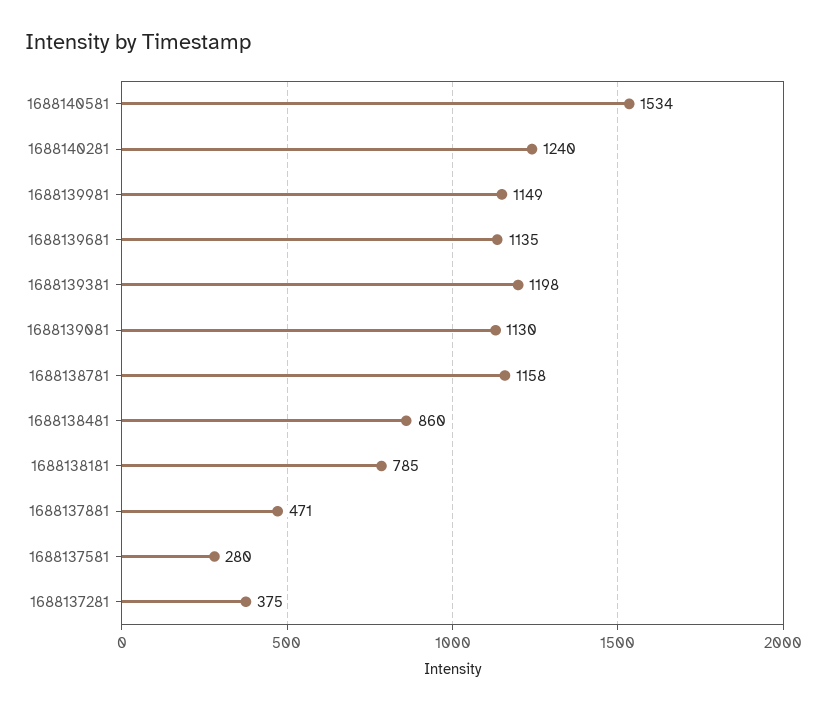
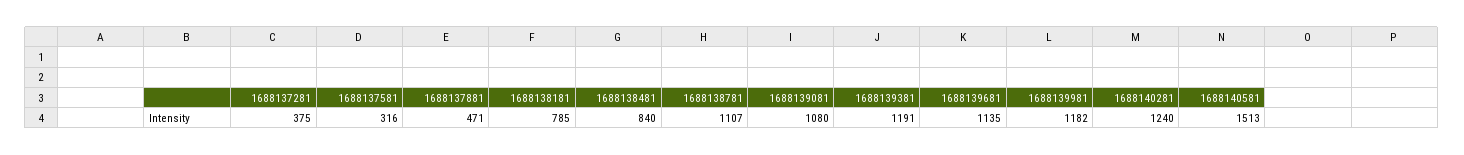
1688140581: 1534 -> 1513
1688139981: 1149 -> 1182
1688139381: 1198 -> 1191
1688139081: 1130 -> 1080
1688138781: 1158 -> 1107
1688138481: 860 -> 840
1688137581: 280 -> 316

